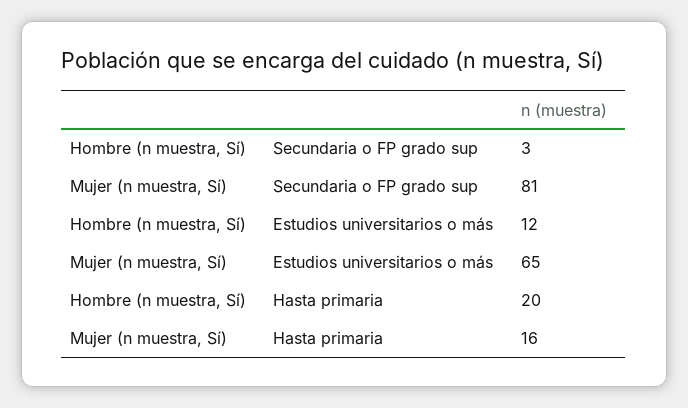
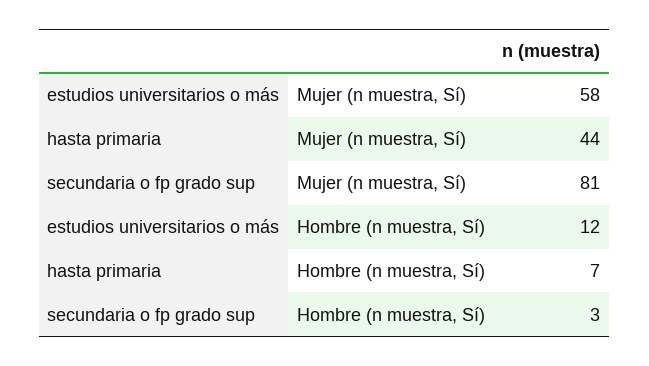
Mujer (n muestra, Sí), Estudios universitarios o más: 65 -> 58
Hombre (n muestra, Sí), Hasta primaria: 20 -> 7
Mujer (n muestra, Sí), Hasta primaria: 16 -> 44

